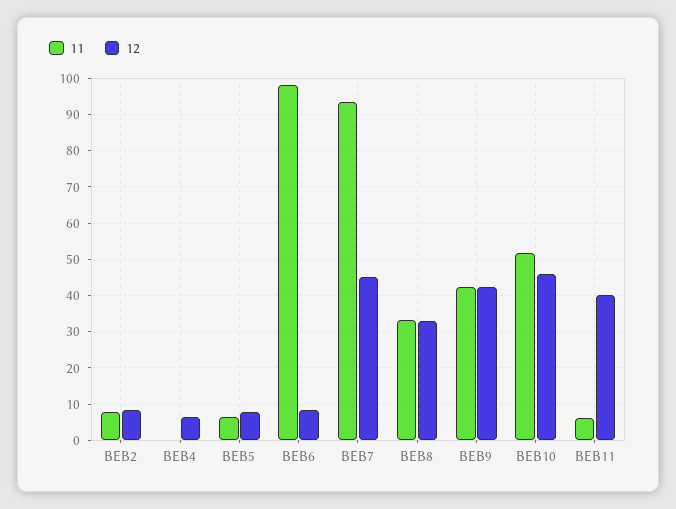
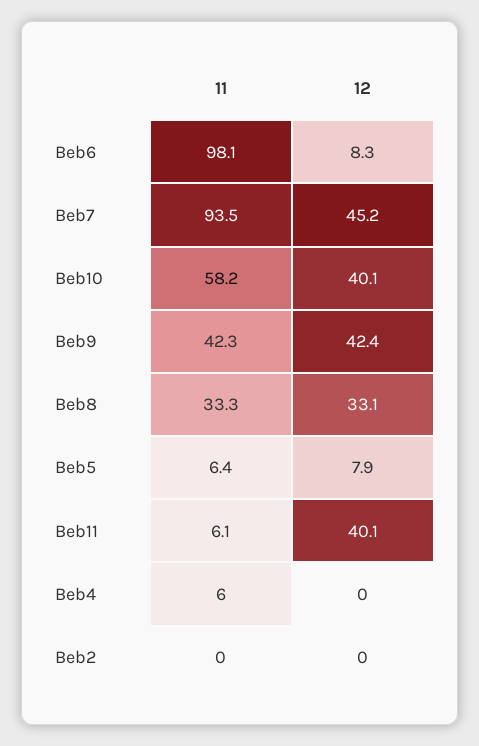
11, BEB2: 8 -> 0
12, BEB2: 8 -> 0
11, BEB4: 0 -> 6
12, BEB4: 6 -> 0
11, BEB10: 52 -> 58.2
12, BEB10: 46 -> 40.1

